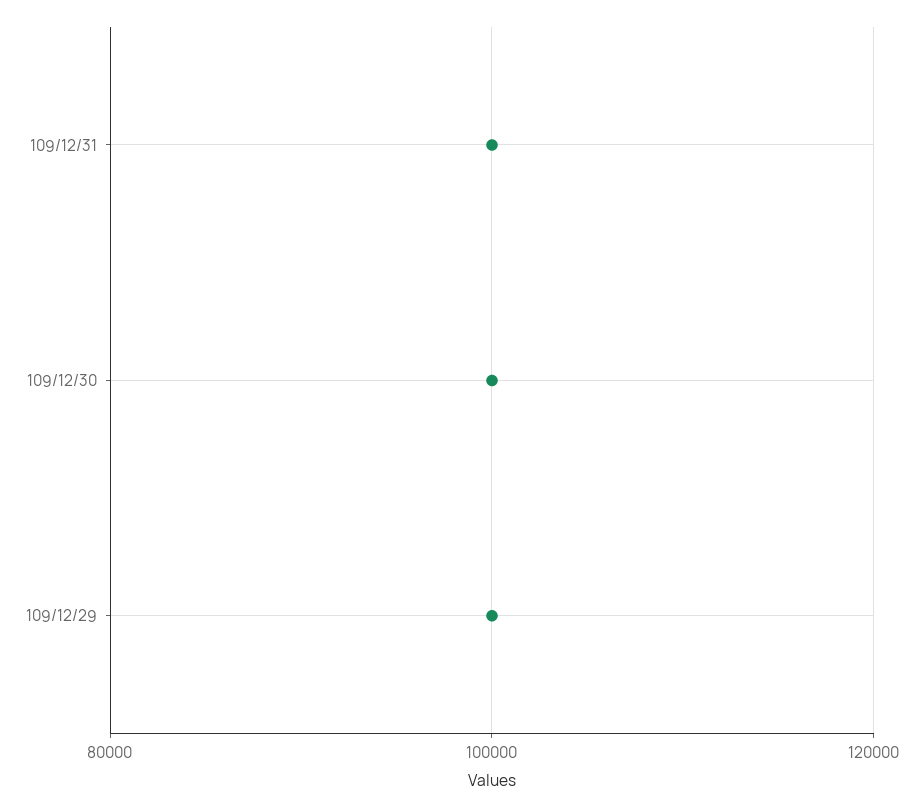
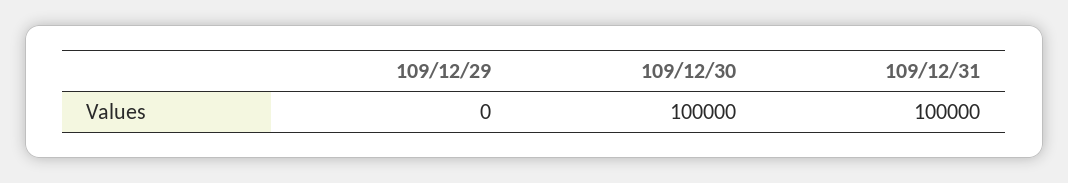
109/12/29: 100000 -> 0

